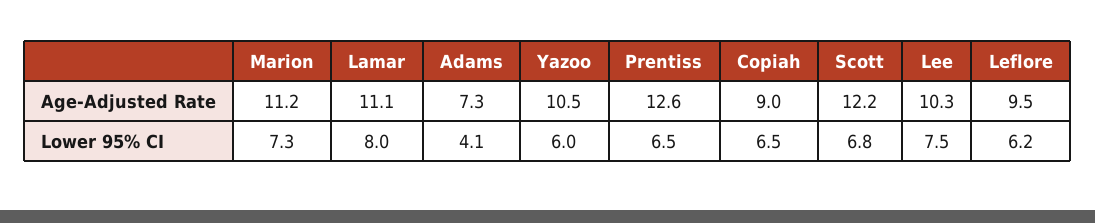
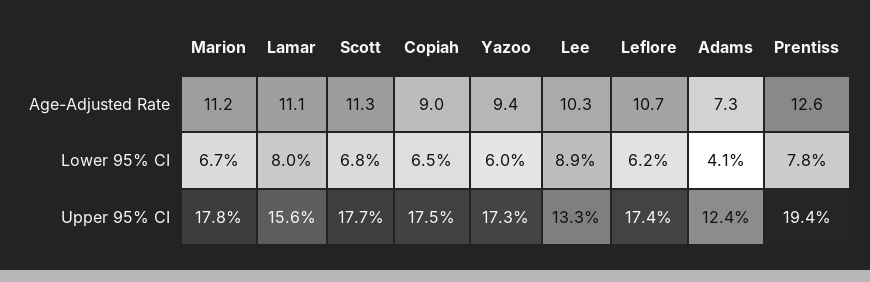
Yazoo, Age-Adjusted Rate: 10.5 -> 9.4
Scott, Age-Adjusted Rate: 12.2 -> 11.3
Leflore, Age-Adjusted Rate: 9.5 -> 10.7
Marion, Lower 95% CI: 7.3 -> 6.7
Prentiss, Lower 95% CI: 6.5 -> 7.8
Lee, Lower 95% CI: 7.5 -> 8.9
Marion, Upper 95% CI: none -> 17.8
Lamar, Upper 95% CI: none -> 15.6
Scott, Upper 95% CI: none -> 17.7
Copiah, Upper 95% CI: none -> 17.5
Yazoo, Upper 95% CI: none -> 17.3
Lee, Upper 95% CI: none -> 13.3
Leflore, Upper 95% CI: none -> 17.4
Adams, Upper 95% CI: none -> 12.4
Prentiss, Upper 95% CI: none -> 19.4

